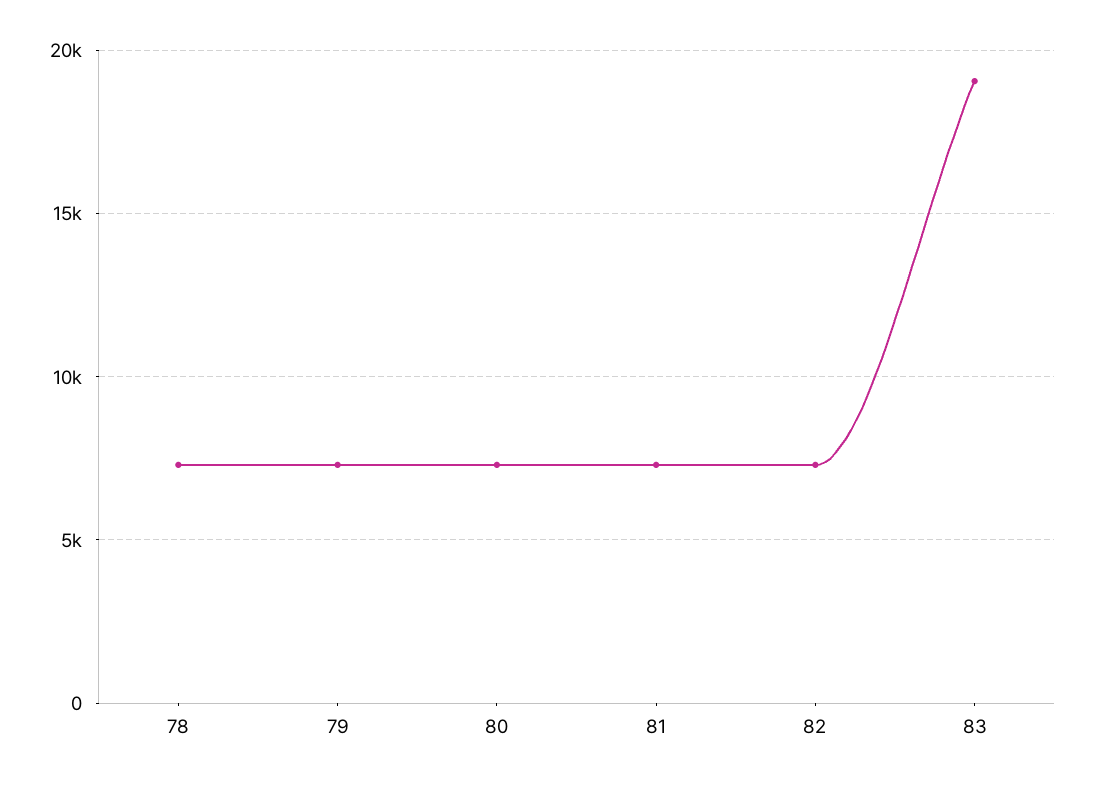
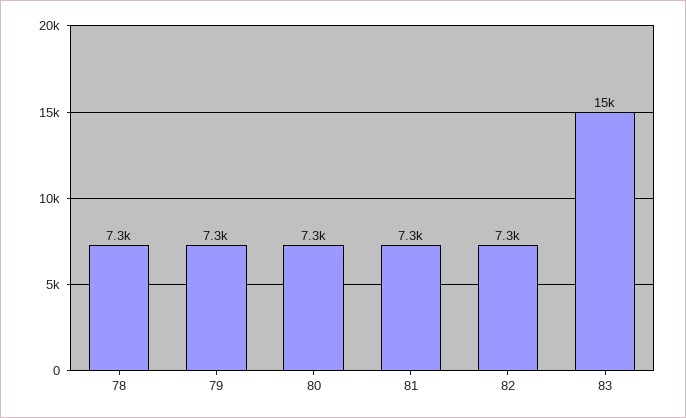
83: 19000 -> 15000

